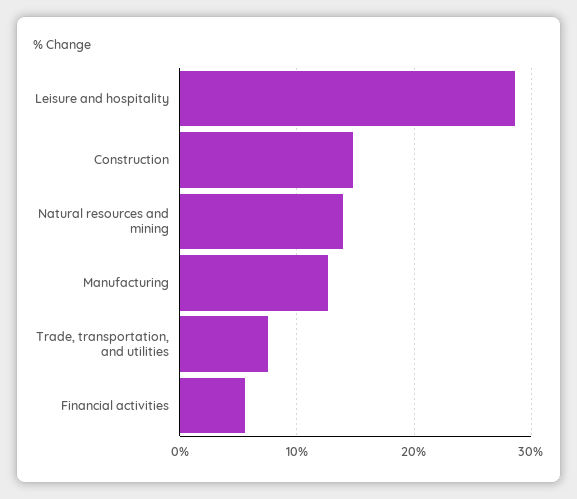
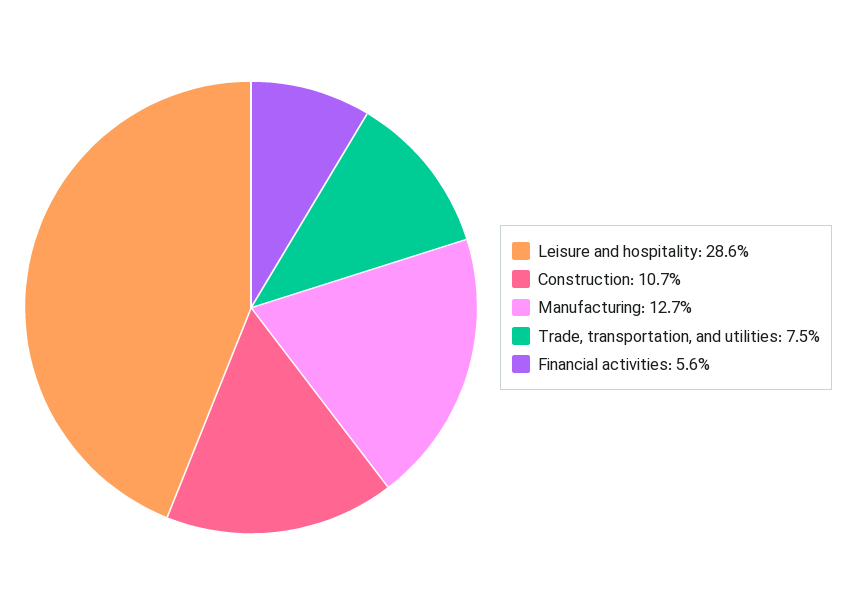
Construction: 15 -> 10.7
Natural resources and mining: 14 -> none

